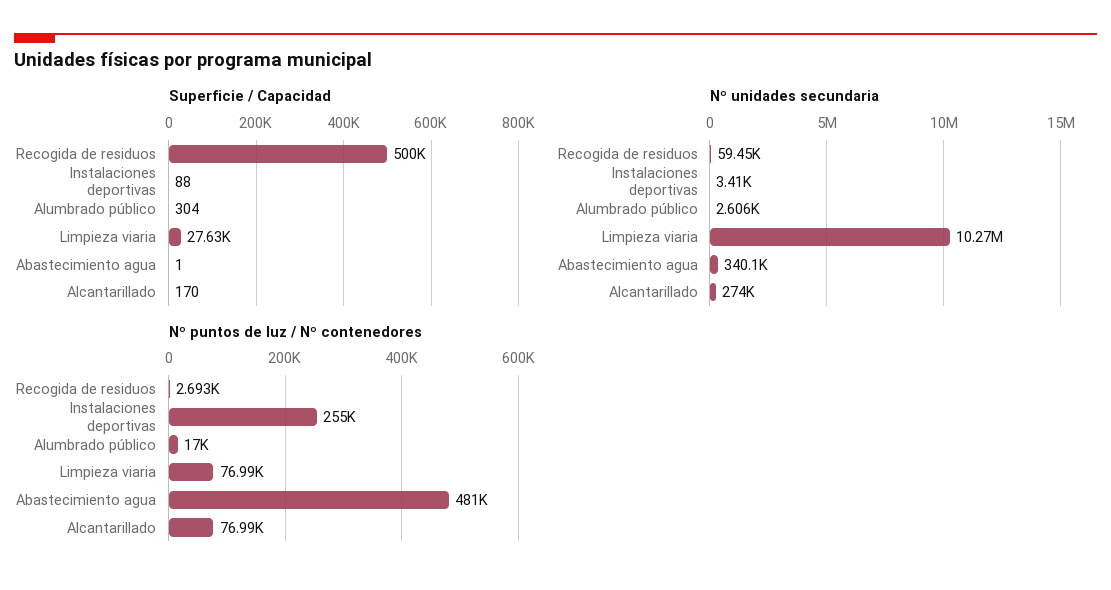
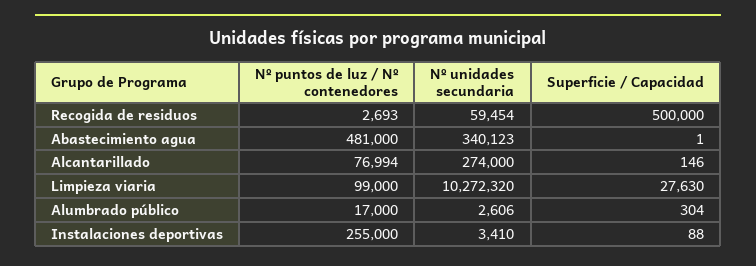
Superficie / Capacidad, Alcantarillado: 170 -> 146
Nº puntos de luz / Nº contenedores, Limpieza viaria: 76990 -> 99000

